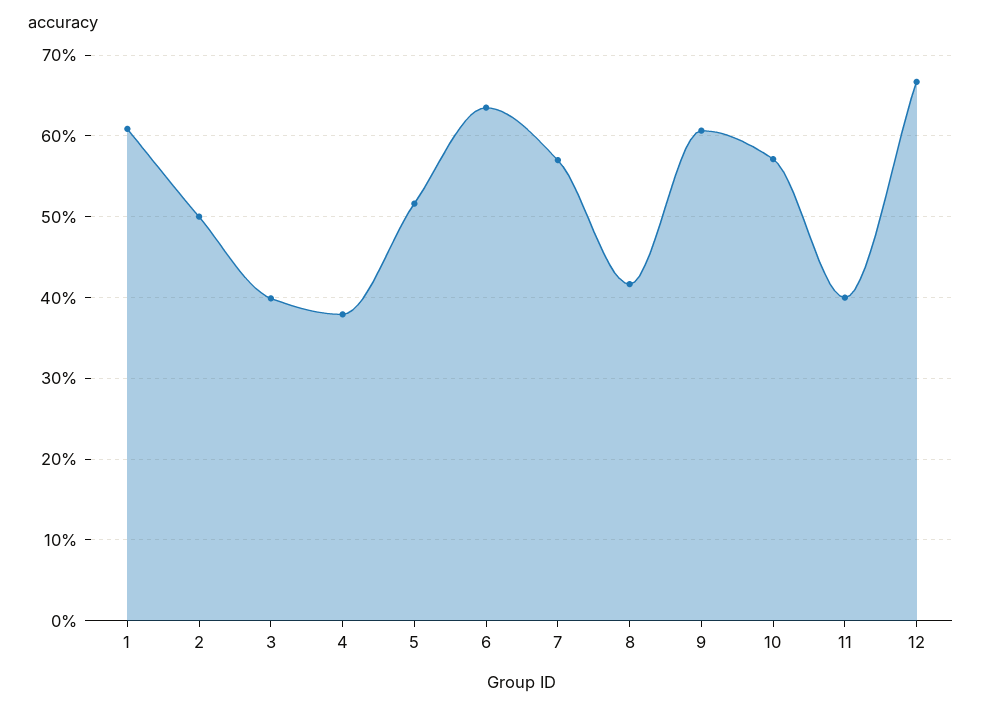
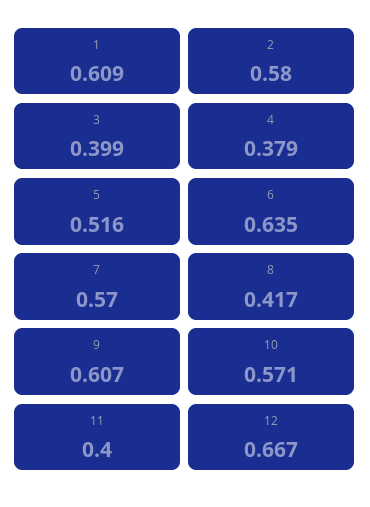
2: 0.5 -> 0.58

